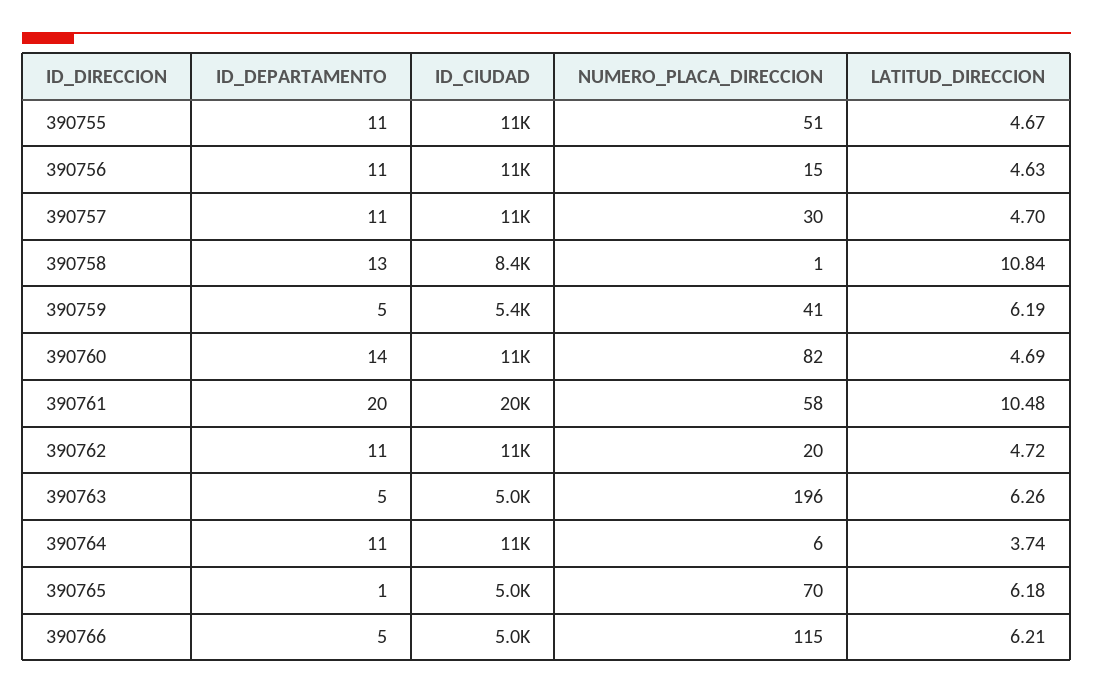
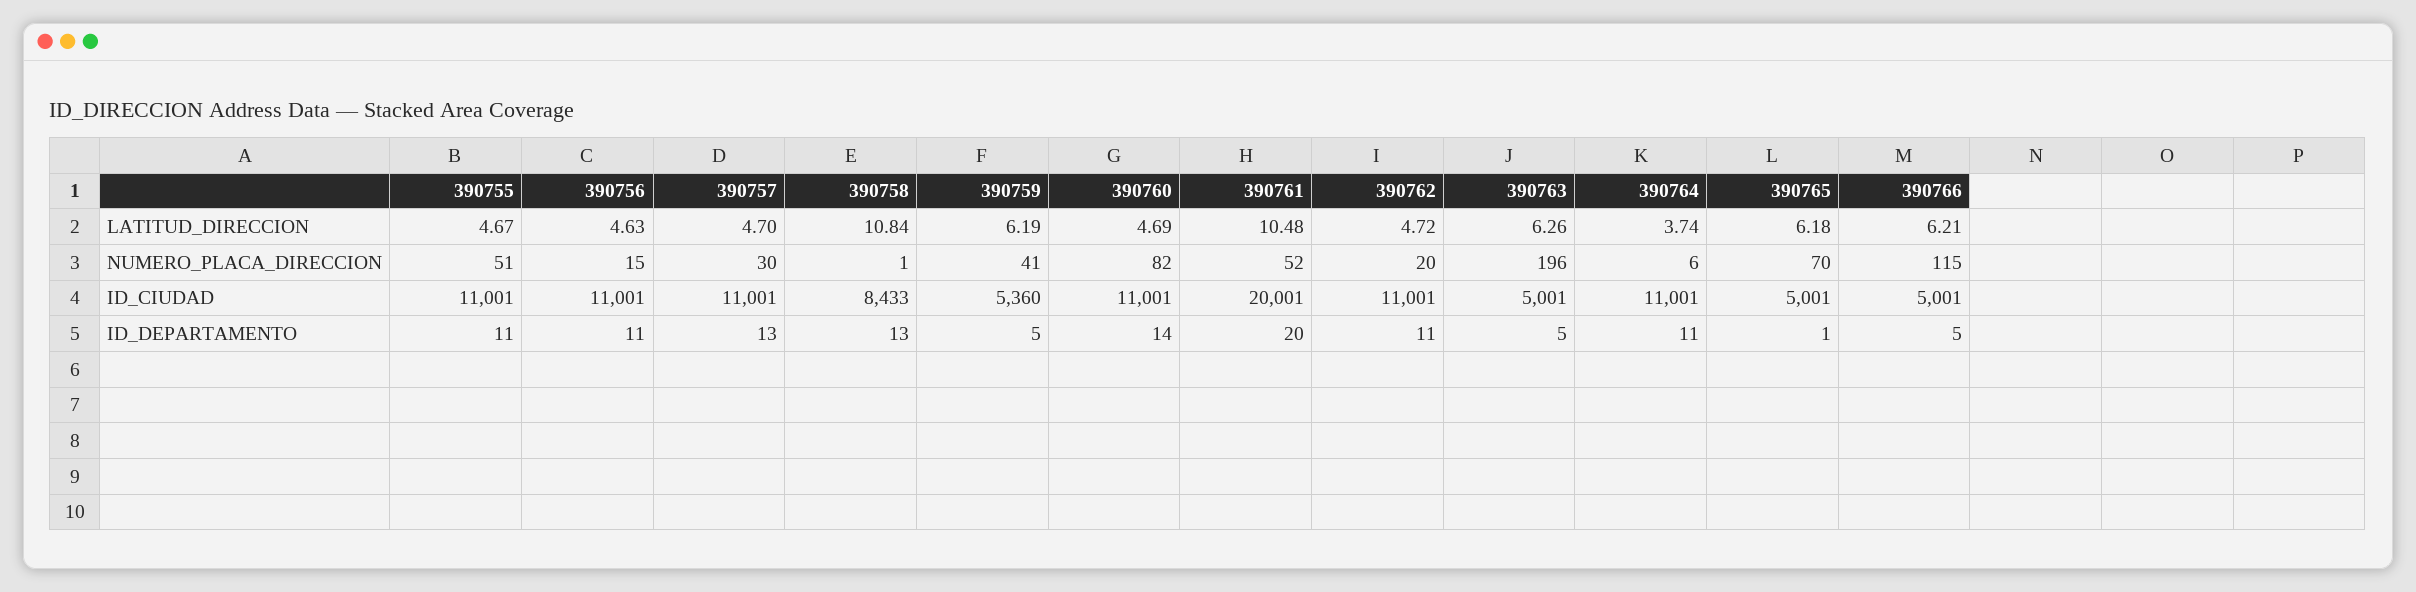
ID_DEPARTAMENTO, 390757: 11 -> 13
NUMERO_PLACA_DIRECCION, 390761: 58 -> 52

